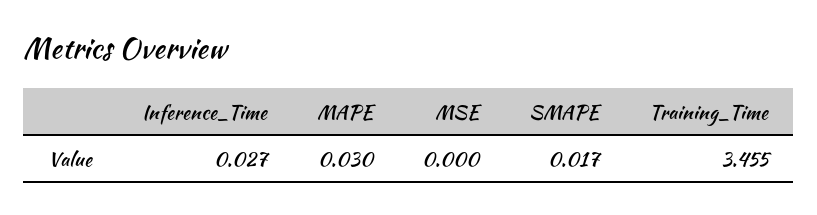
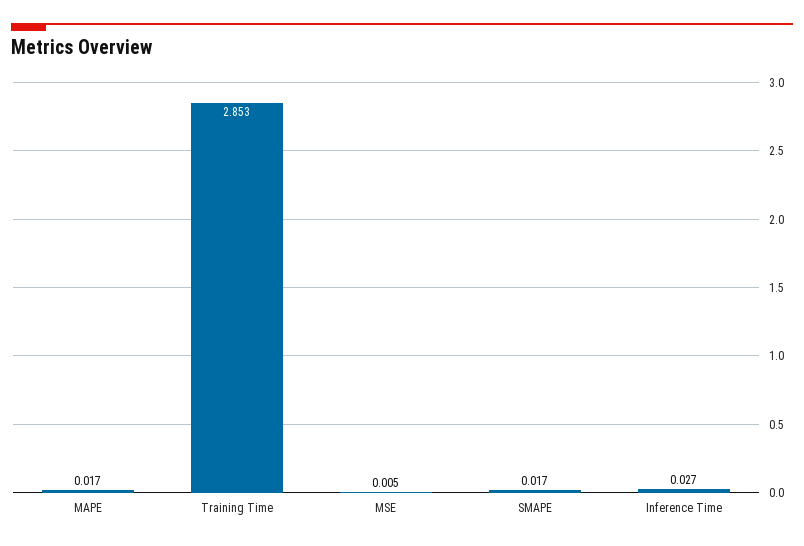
MAPE: 0.03 -> 0.017
MSE: 0 -> 0.005
Training_Time: 3.455 -> 2.853

